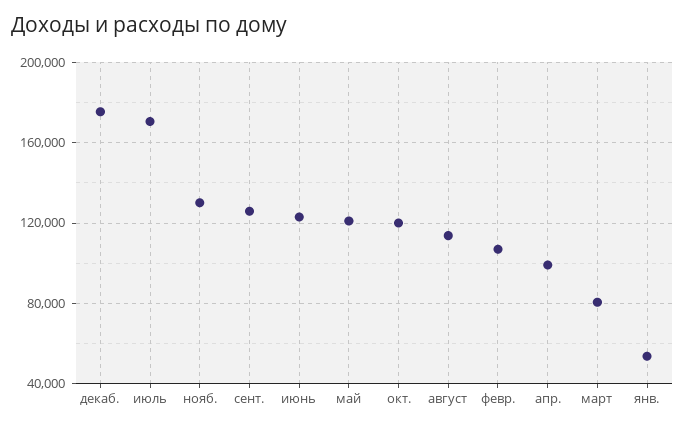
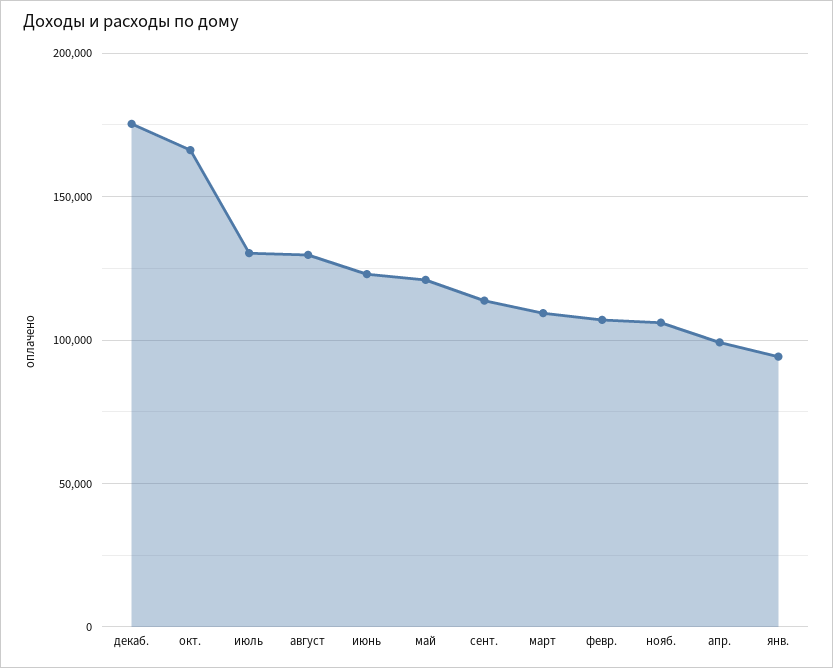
июль: 170000 -> 130000
нояб.: 130000 -> 105000
сент.: 125000 -> 115000
окт.: 120000 -> 165000
август: 115000 -> 130000
март: 80000 -> 110000
янв.: 55000 -> 95000

